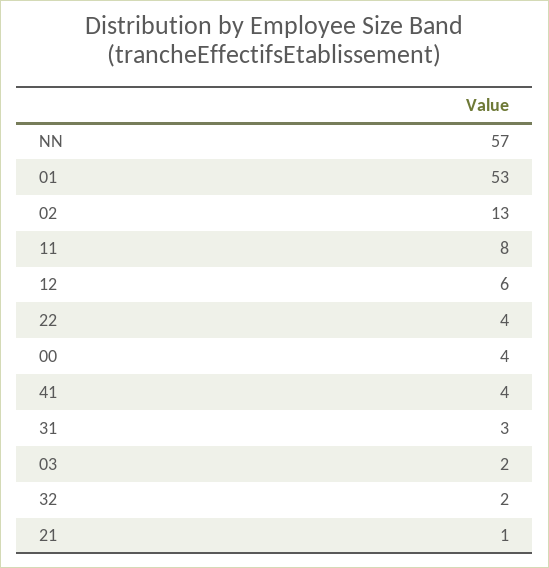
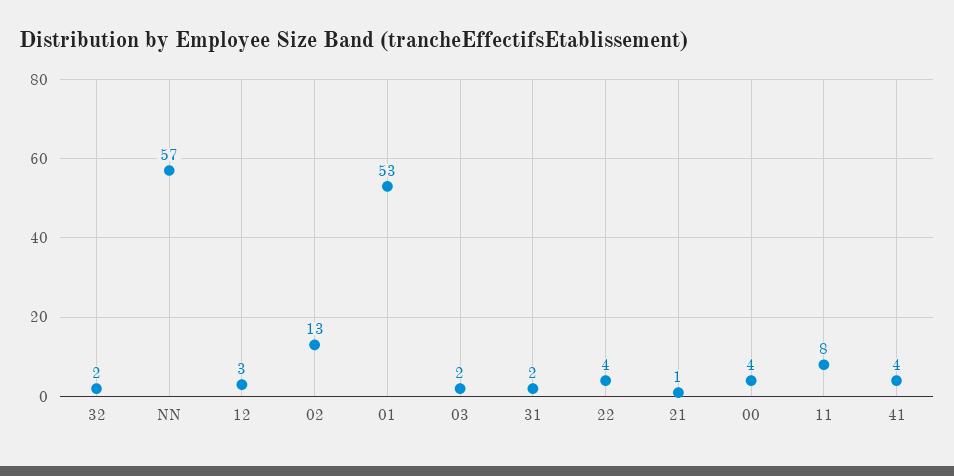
12: 6 -> 3
31: 3 -> 2

